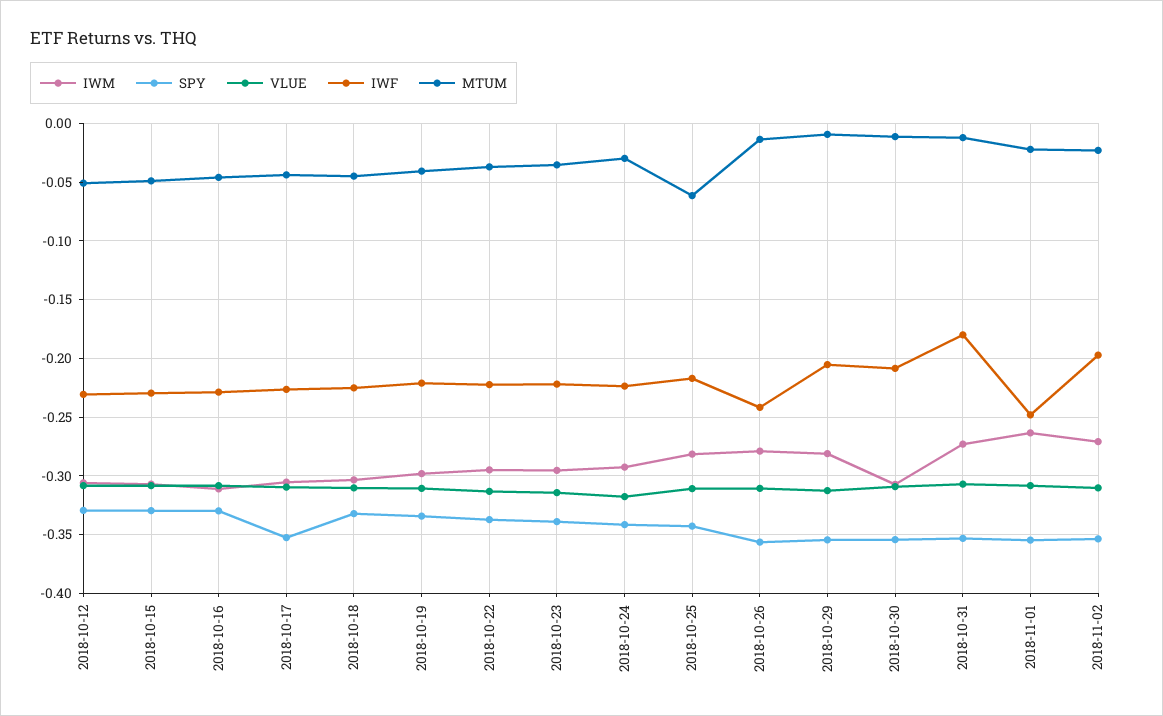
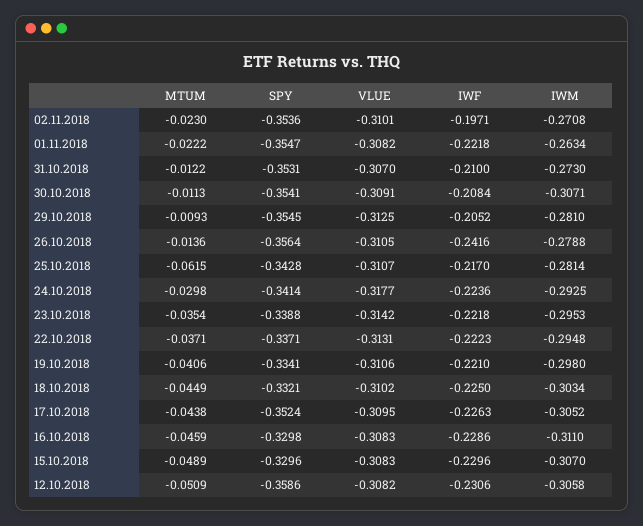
SPY, 2018-10-12: -0.33 -> -0.3586
IWF, 2018-10-31: -0.18 -> -0.21
IWF, 2018-11-01: -0.25 -> -0.2218

